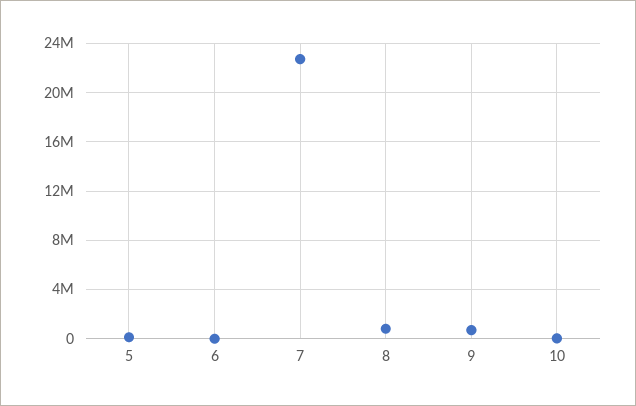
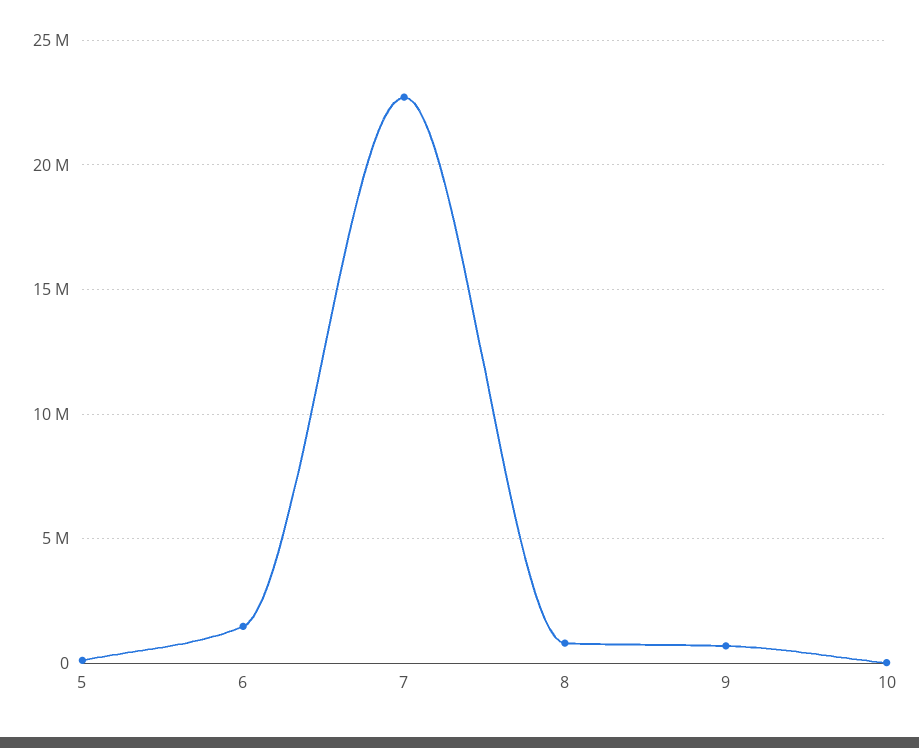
6: 0 -> 1500000

